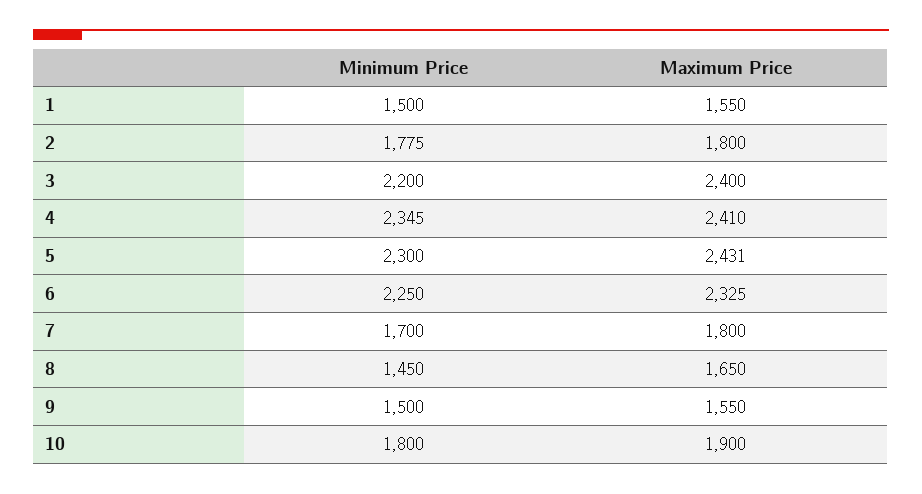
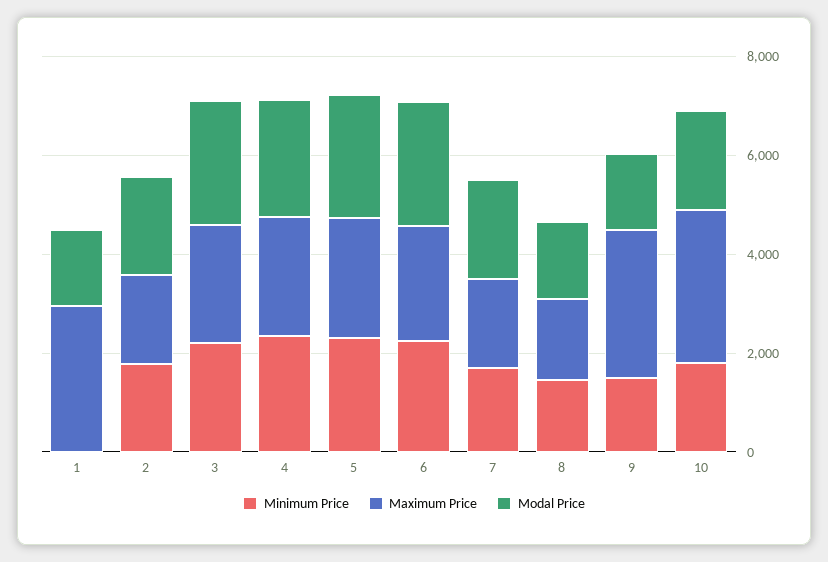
Minimum Price, 1: 1500 -> 0
Maximum Price, 1: 1550 -> 3000
Maximum Price, 9: 1550 -> 3000
Maximum Price, 10: 1900 -> 3000
Modal Price, 1: none -> 1500
Modal Price, 2: none -> 2000
Modal Price, 3: none -> 2500
Modal Price, 4: none -> 2500
Modal Price, 5: none -> 2500
Modal Price, 6: none -> 2500
Modal Price, 7: none -> 2000
Modal Price, 8: none -> 1500
Modal Price, 9: none -> 1500
Modal Price, 10: none -> 2000

